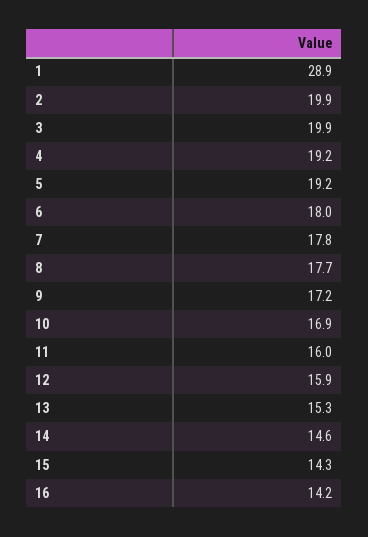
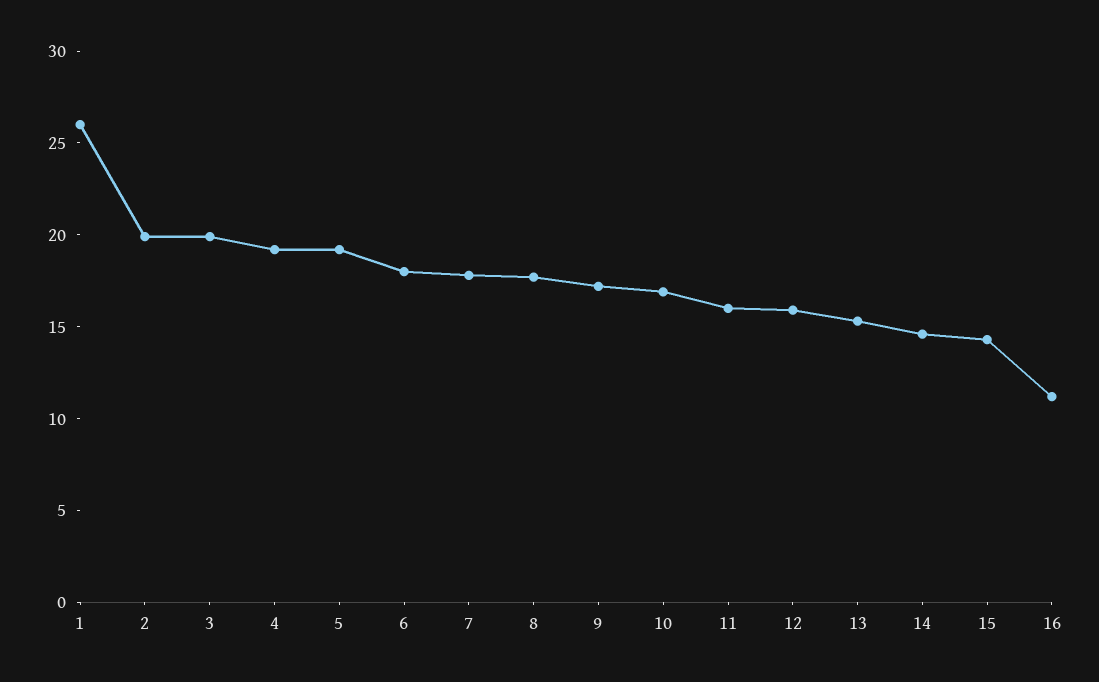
1: 28.9 -> 26
16: 14.2 -> 11

